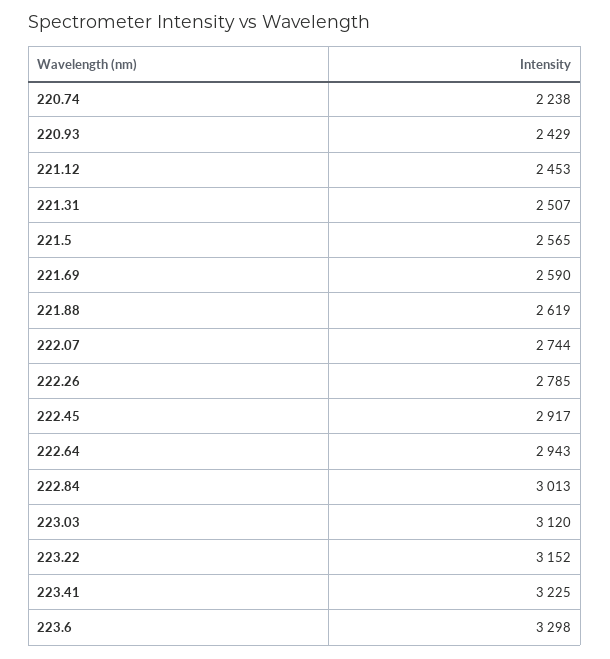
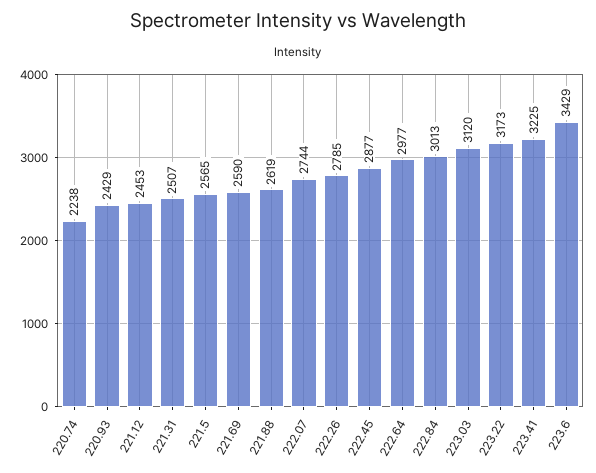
222.45: 2917 -> 2877
222.64: 2943 -> 2977
223.22: 3152 -> 3173
223.6: 3298 -> 3429

